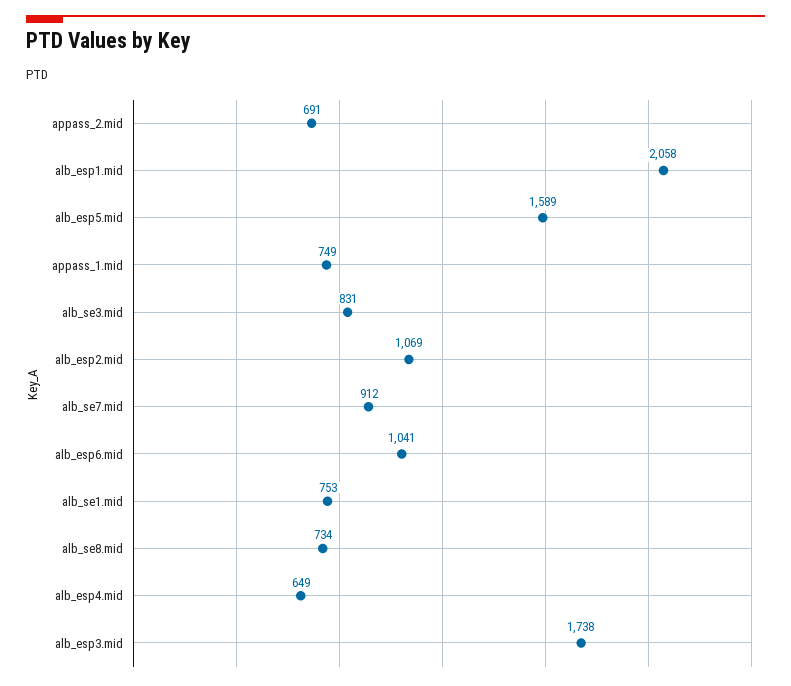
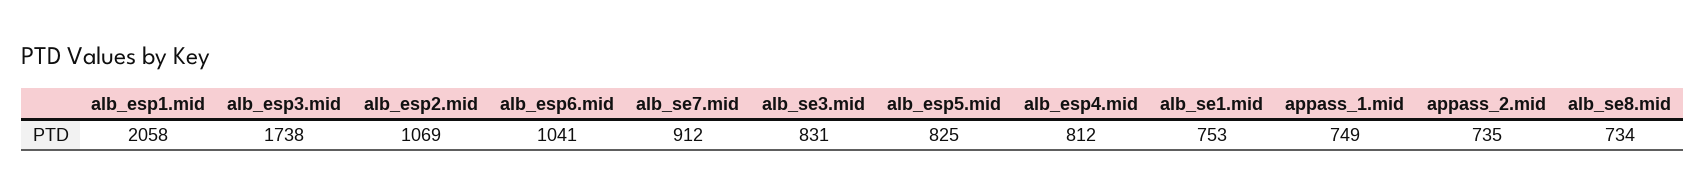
appass_2.mid: 691 -> 735
alb_esp5.mid: 1589 -> 825
alb_esp4.mid: 649 -> 812

